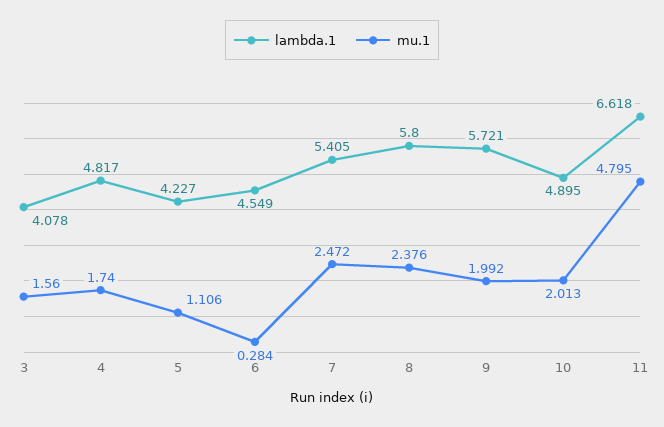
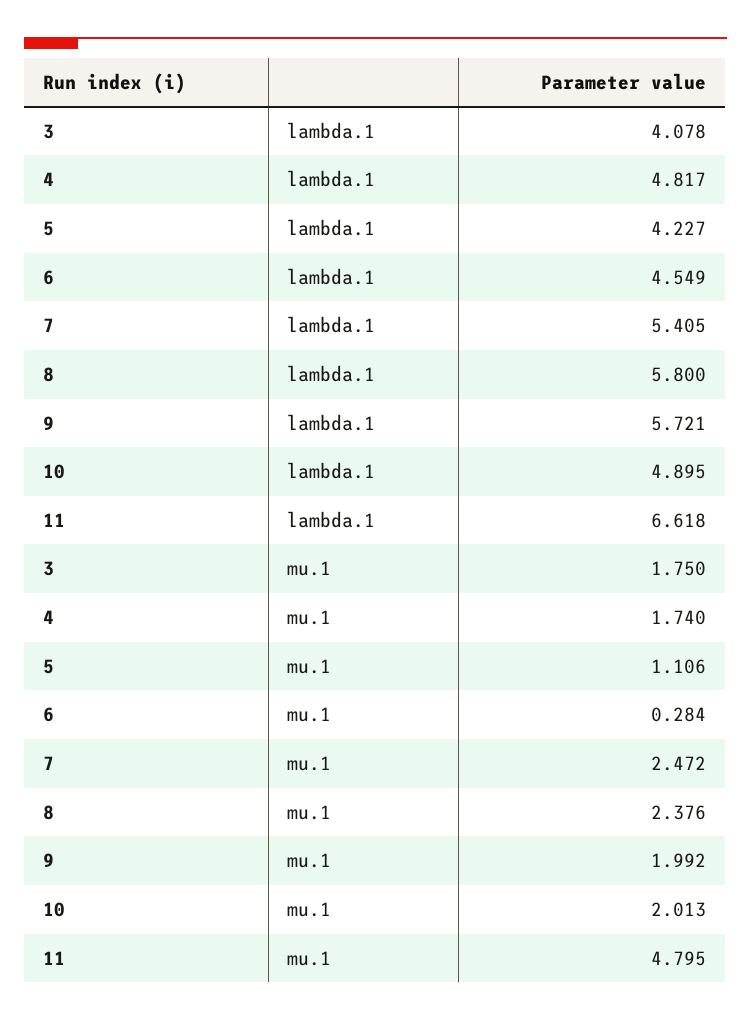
mu.1, 3: 1.56 -> 1.75

